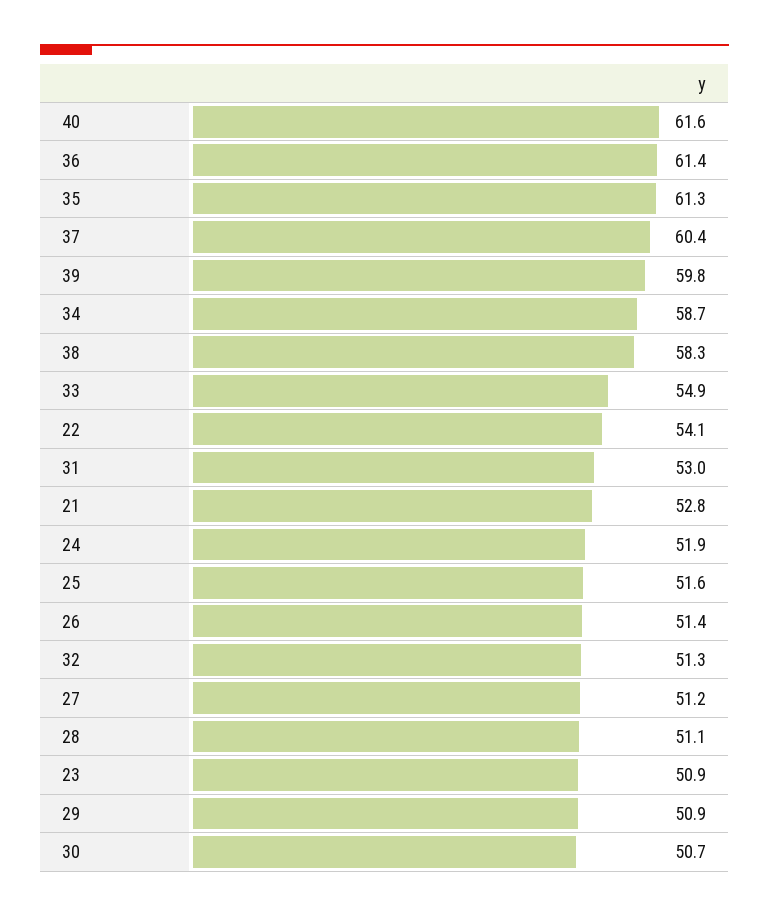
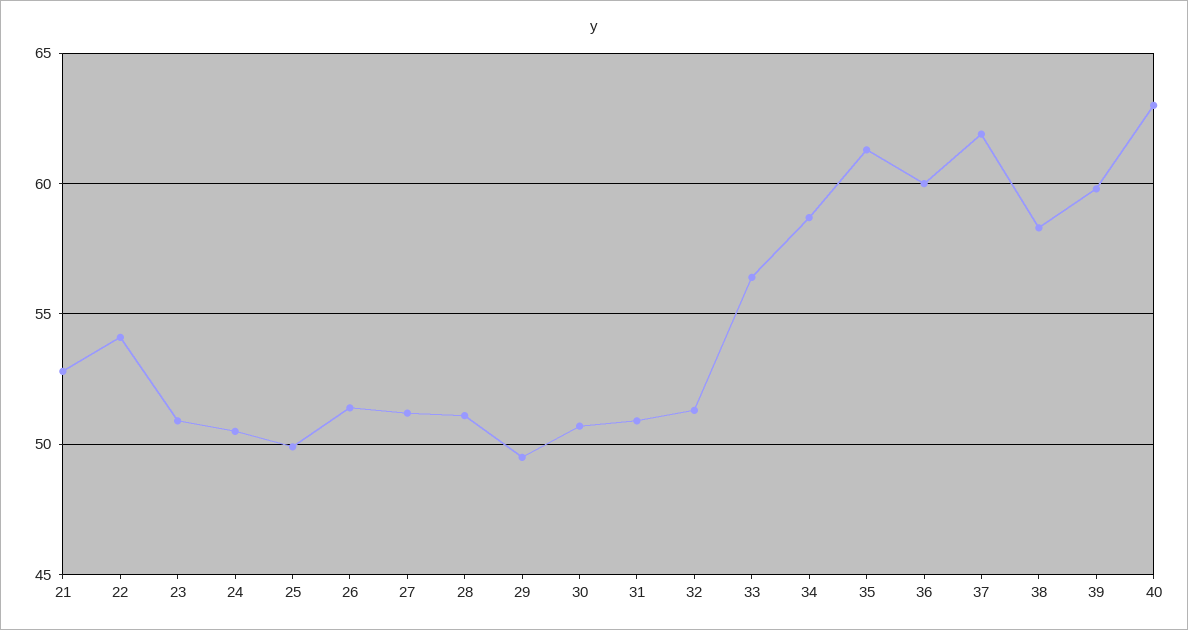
40: 61.6 -> 63
36: 61.4 -> 60
37: 60.4 -> 62
33: 54.9 -> 56.5
31: 53 -> 51
24: 51.9 -> 50.5
25: 51.6 -> 50
29: 50.9 -> 49.5

